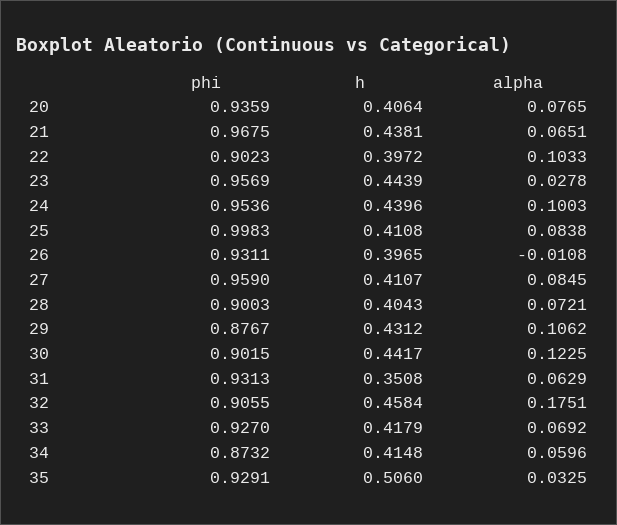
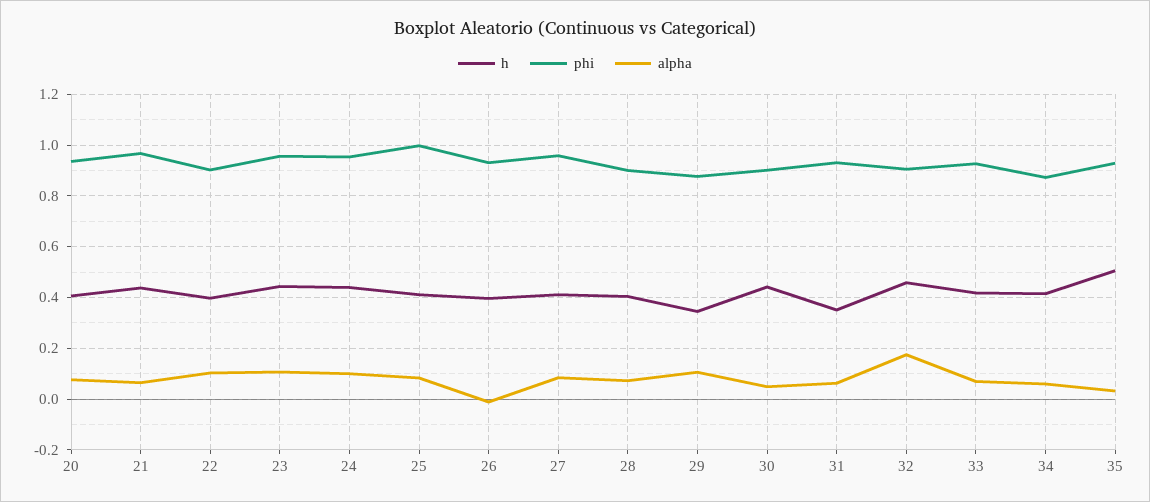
alpha, 23: 0.0278 -> 0.1
h, 29: 0.4312 -> 0.35
alpha, 30: 0.1225 -> 0.05

